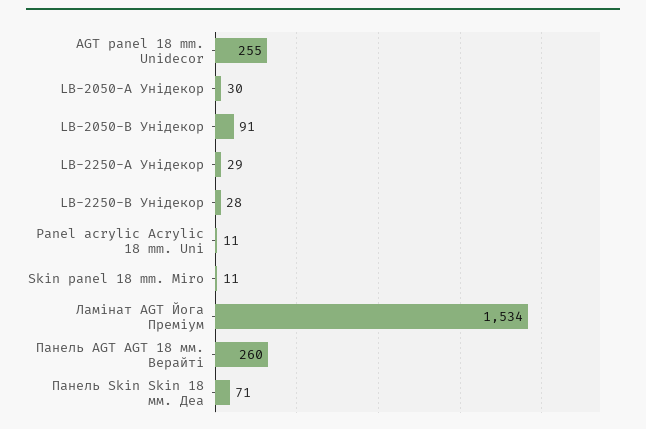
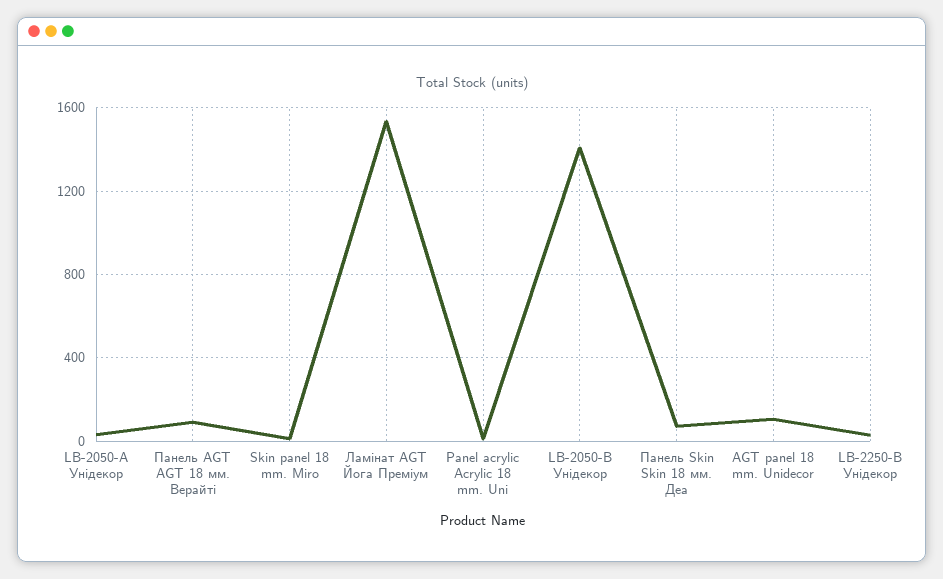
AGT panel 18 mm. Unidecor: 255 -> 100
LB-2050-В Унідекор: 91 -> 1400
LB-2250-А Унідекор: 29 -> none
Панель AGT AGT 18 мм. Верайті: 260 -> 100

